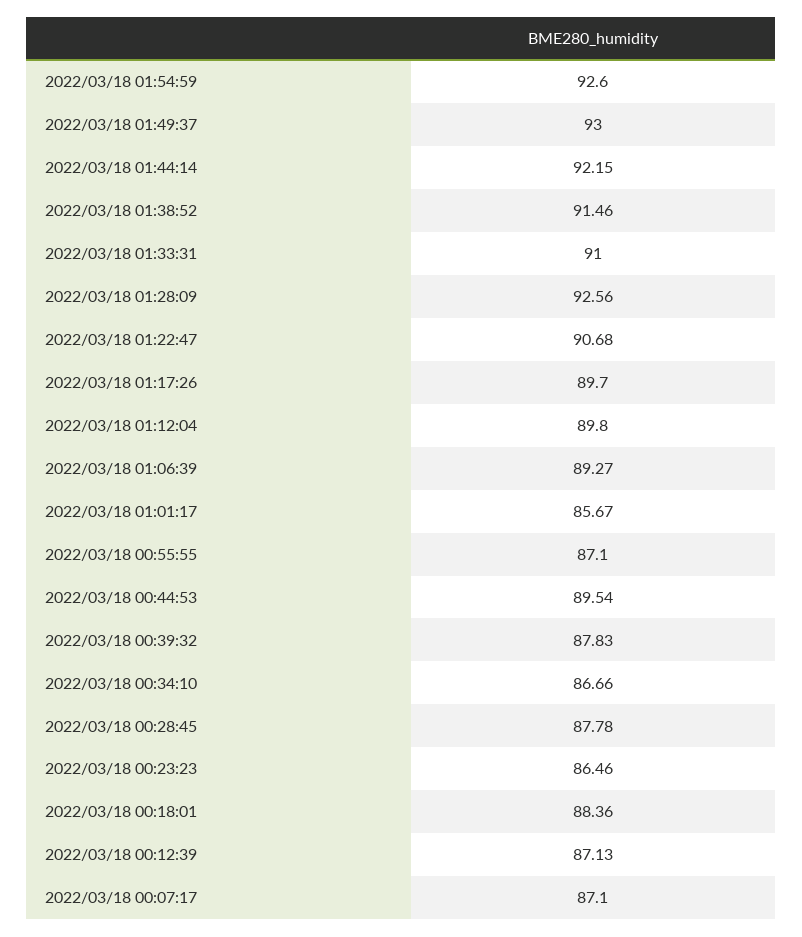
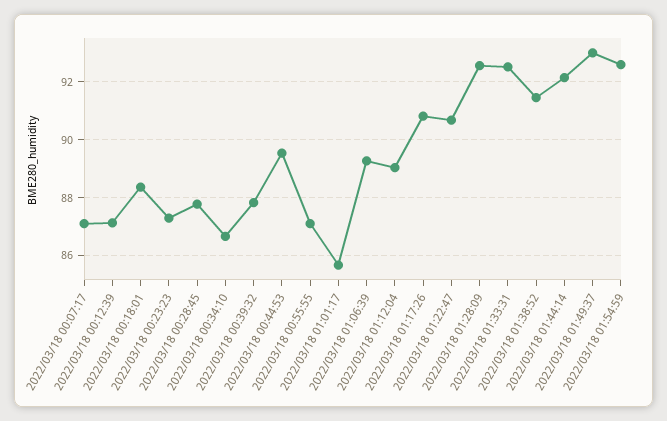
2022/03/18 01:33:31: 91 -> 92.5
2022/03/18 01:17:26: 89.7 -> 90.75
2022/03/18 01:12:04: 89.8 -> 89
2022/03/18 00:23:23: 86.46 -> 87.25

